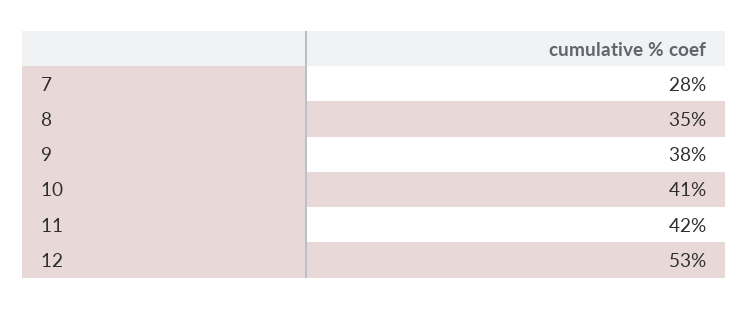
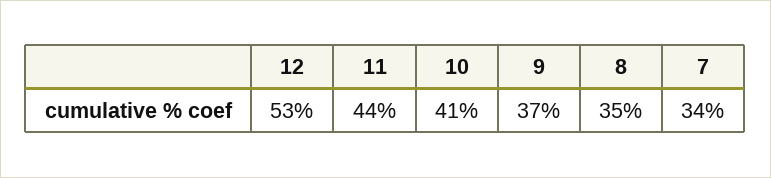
7: 28 -> 34
9: 38 -> 37
11: 42 -> 44

